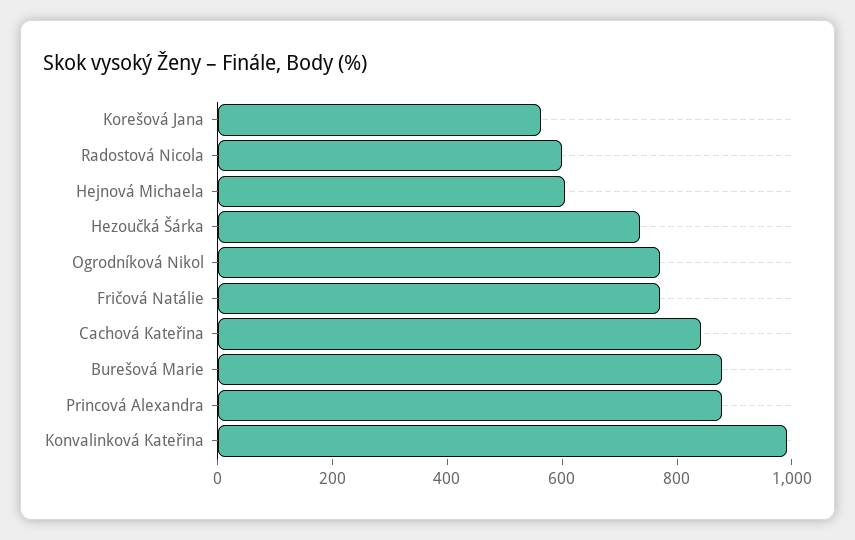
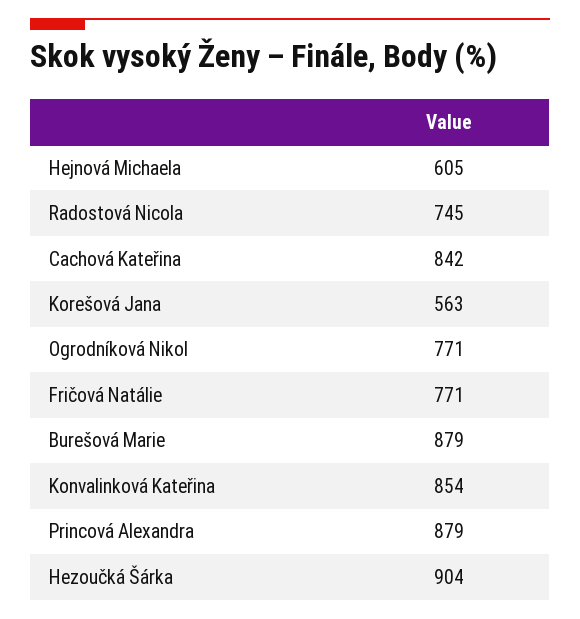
Radostová Nicola: 600 -> 745
Hezoučká Šárka: 750 -> 904
Konvalinková Kateřina: 1000 -> 854

